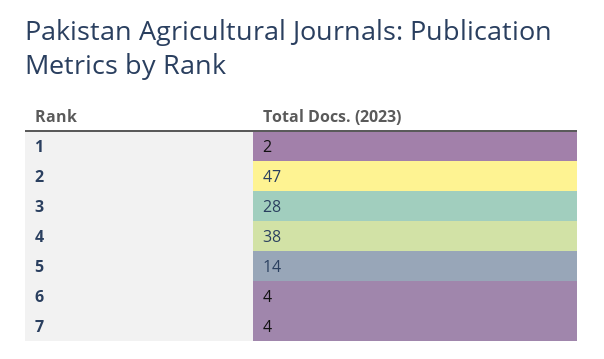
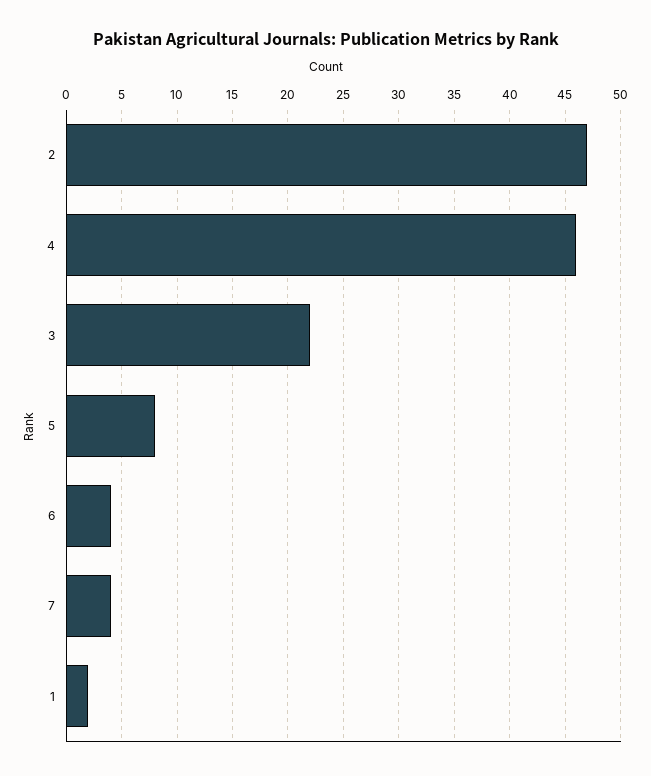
3: 28 -> 22
4: 38 -> 46
5: 14 -> 8

